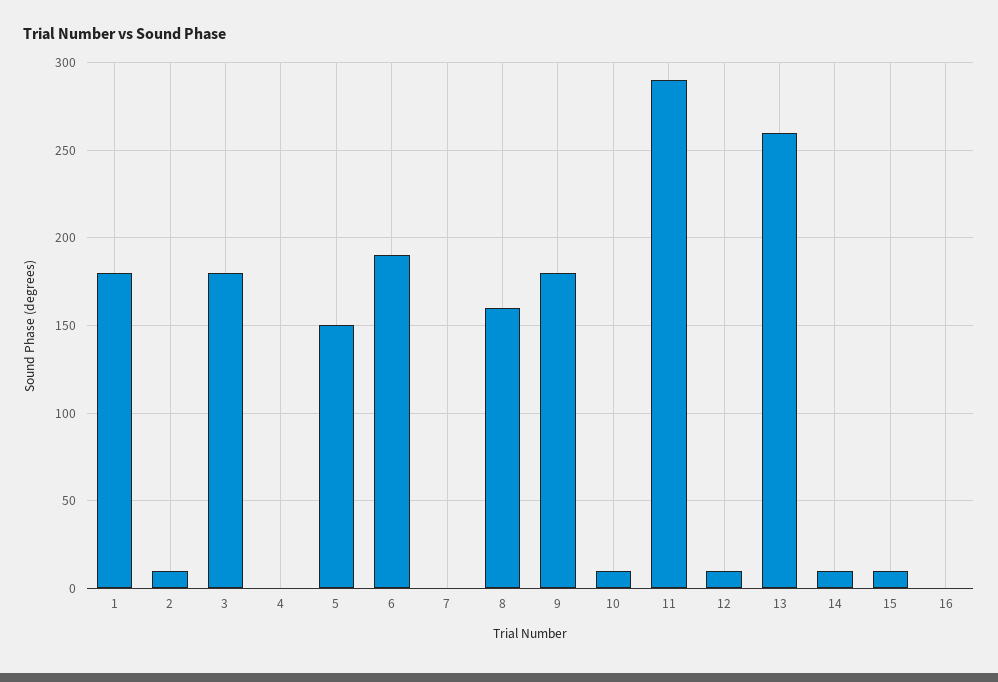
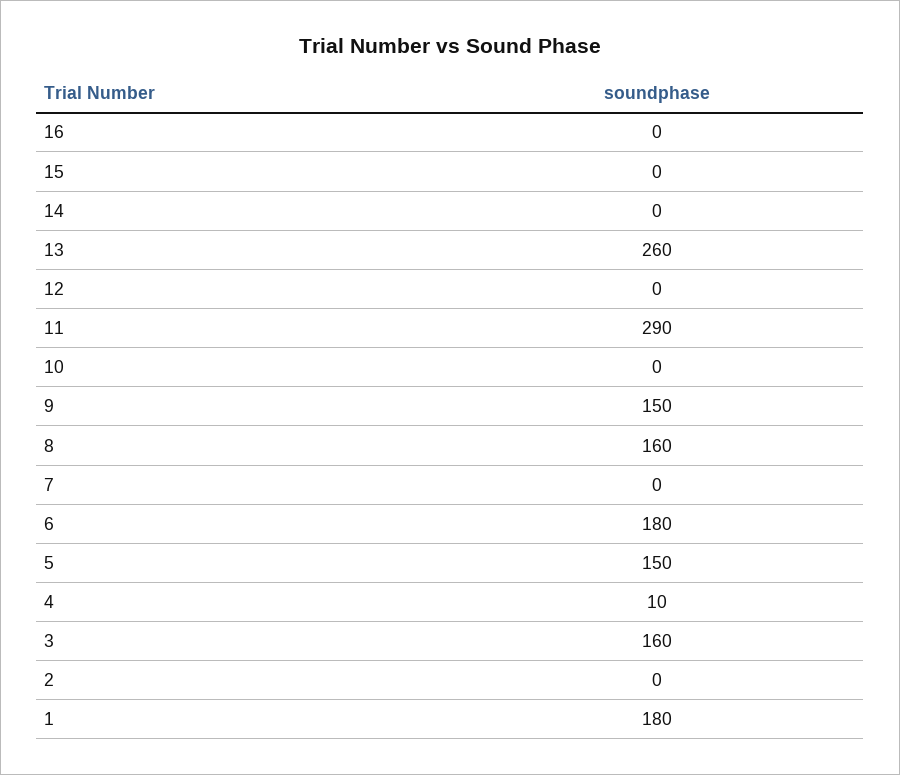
2: 10 -> 0
3: 180 -> 160
4: 0 -> 10
6: 190 -> 180
9: 180 -> 150
10: 10 -> 0
12: 10 -> 0
14: 10 -> 0
15: 10 -> 0

